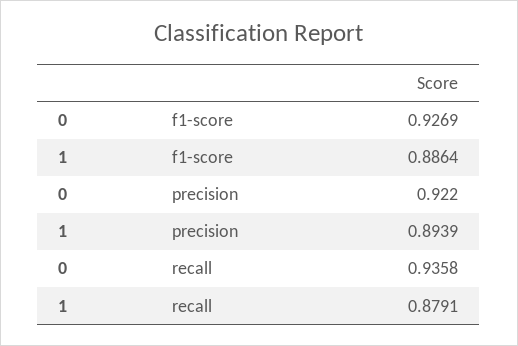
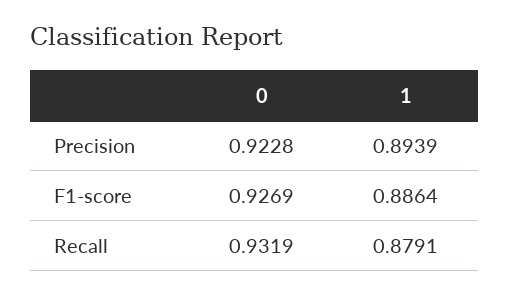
0, precision: 0.922 -> 0.9228
0, recall: 0.9358 -> 0.9319

